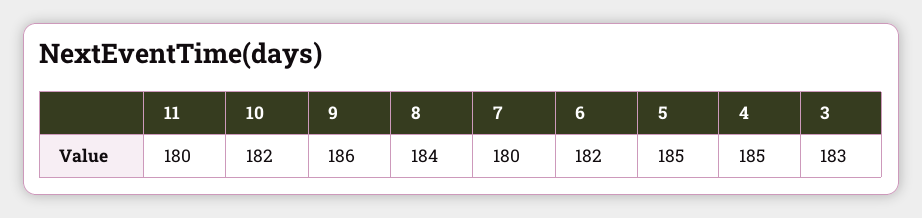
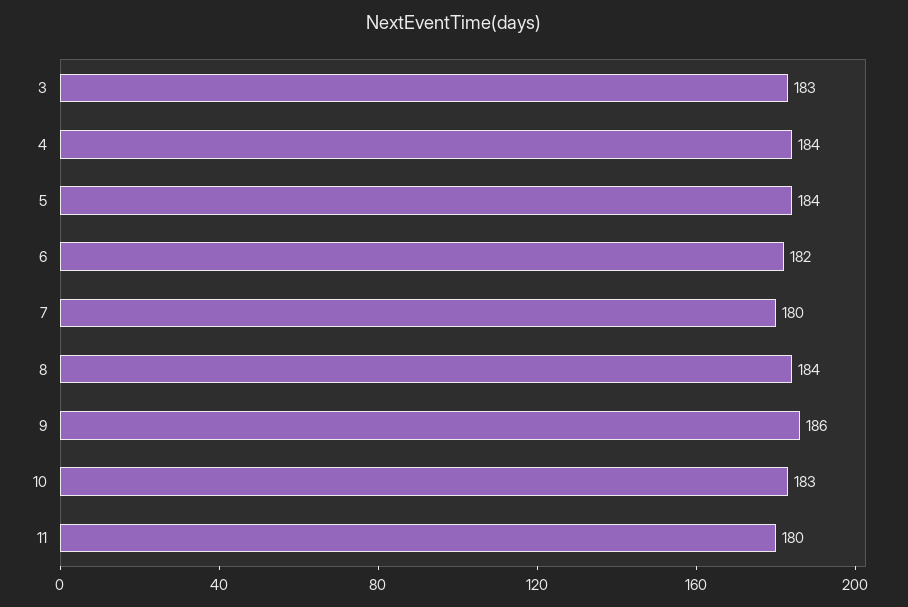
10: 182 -> 183
5: 185 -> 184
4: 185 -> 184

